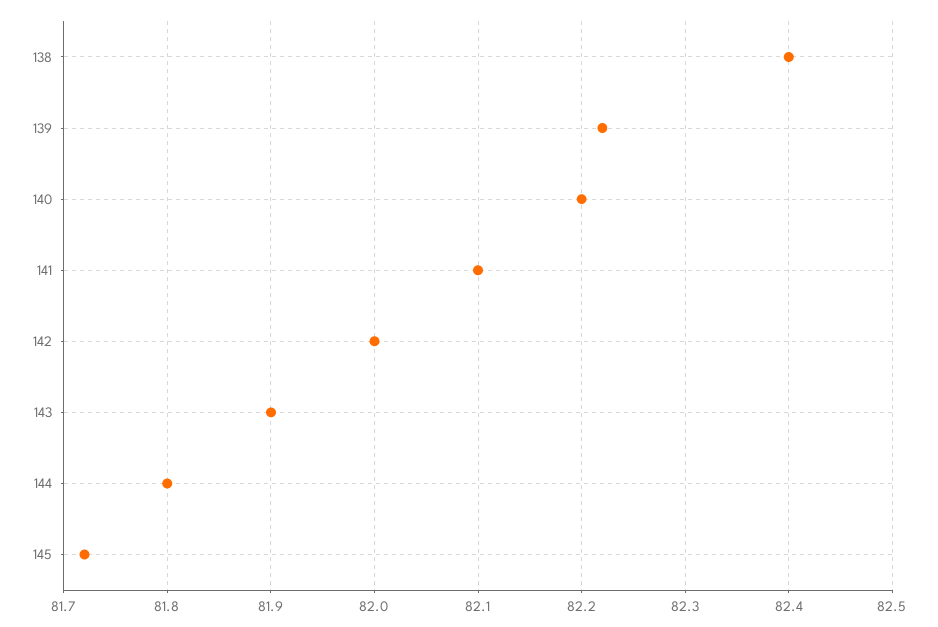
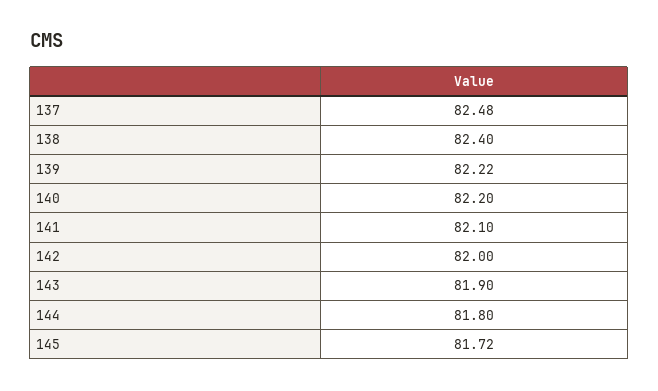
137: none -> 82.48

